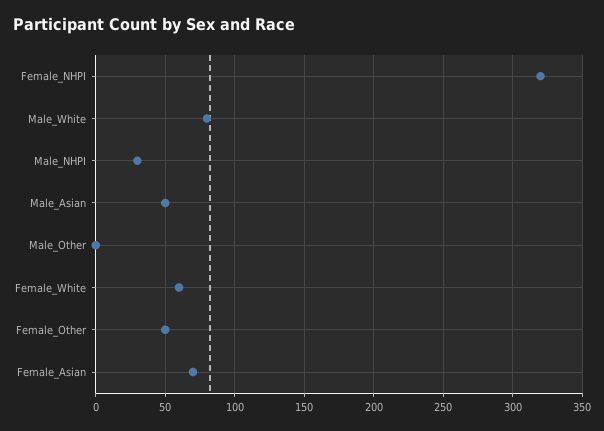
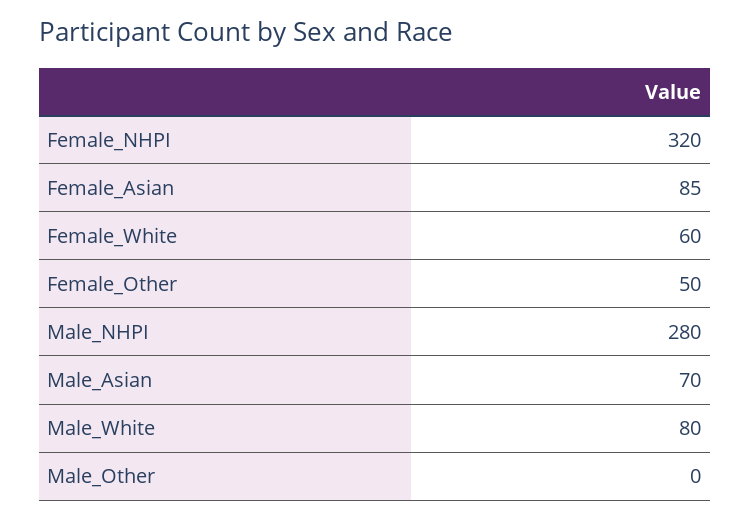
Male_NHPI: 30 -> 280
Male_Asian: 50 -> 70
Female_Asian: 70 -> 85

